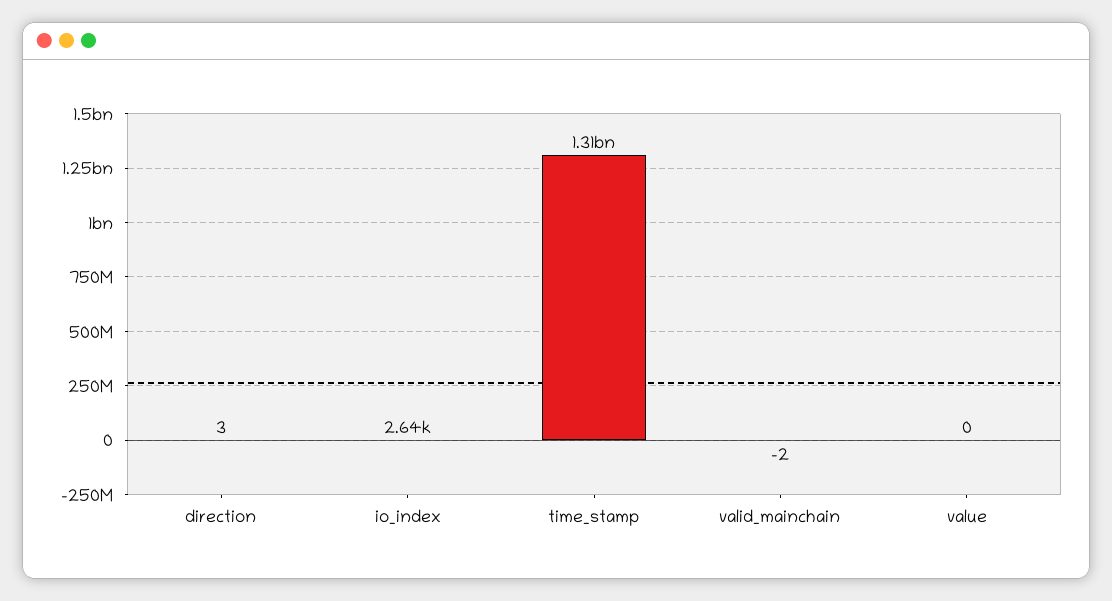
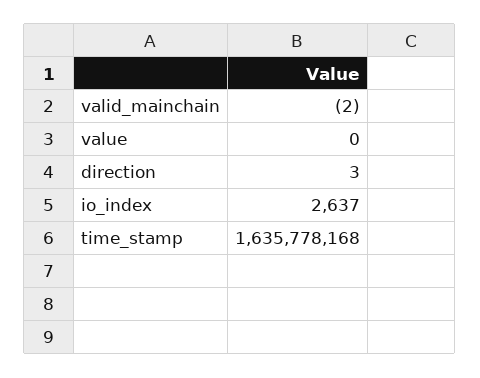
time_stamp: 1310000000 -> 1635778168

